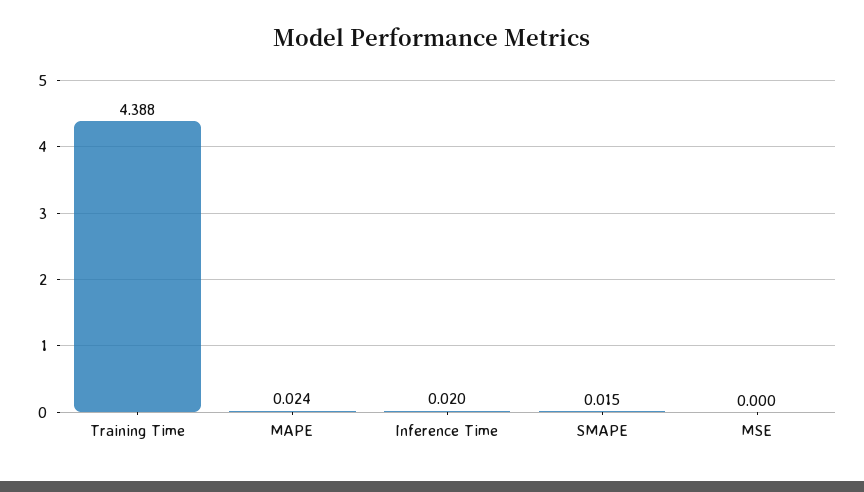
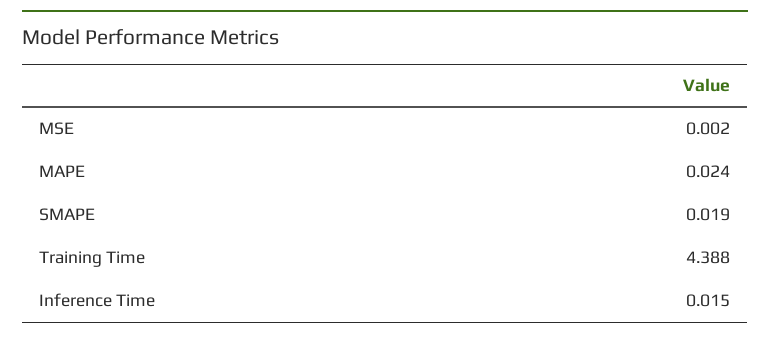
Inference Time: 0.02 -> 0.015
SMAPE: 0.015 -> 0.019
MSE: 0 -> 0.002

